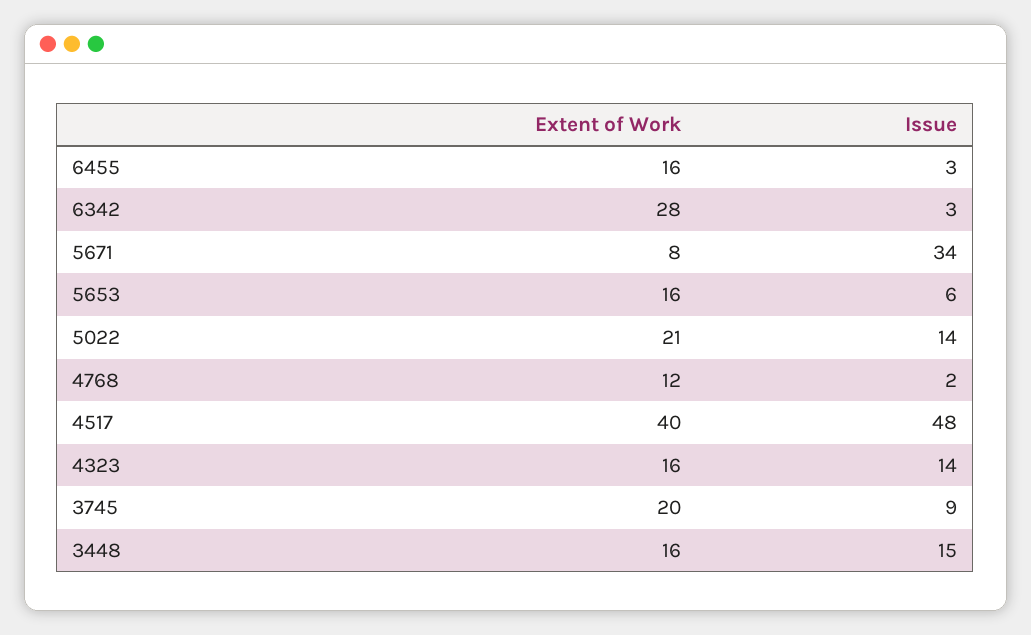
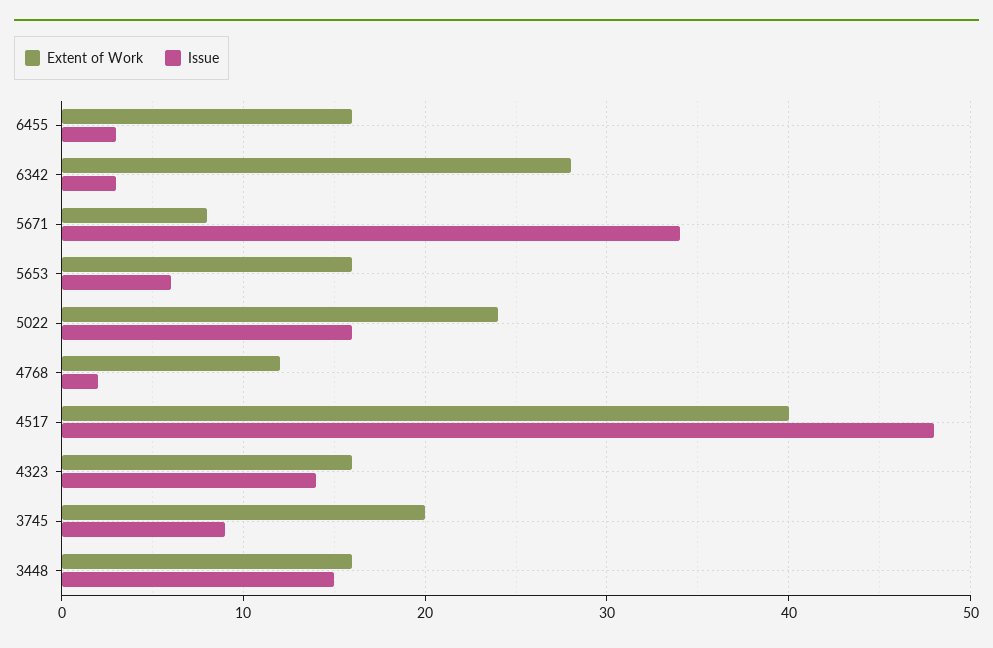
Extent of Work, 5022: 21 -> 24
Issue, 5022: 14 -> 16

